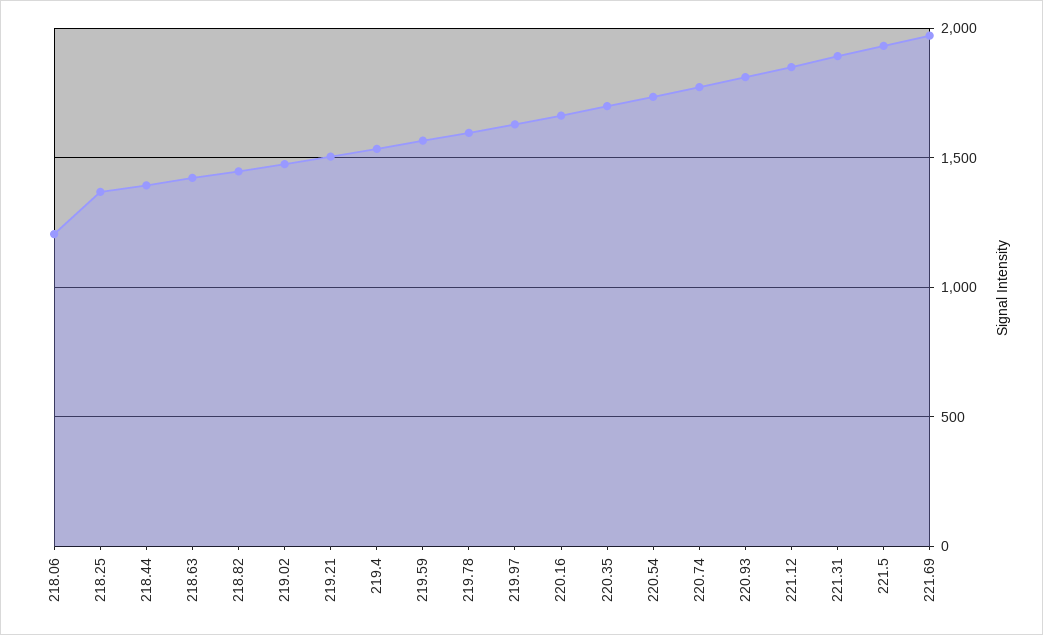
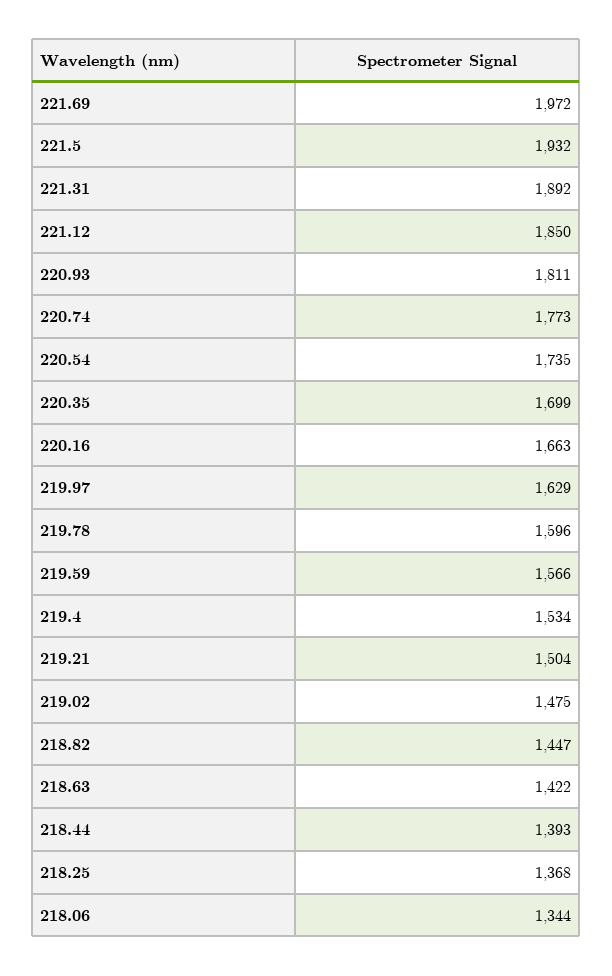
218.06: 1200 -> 1344

